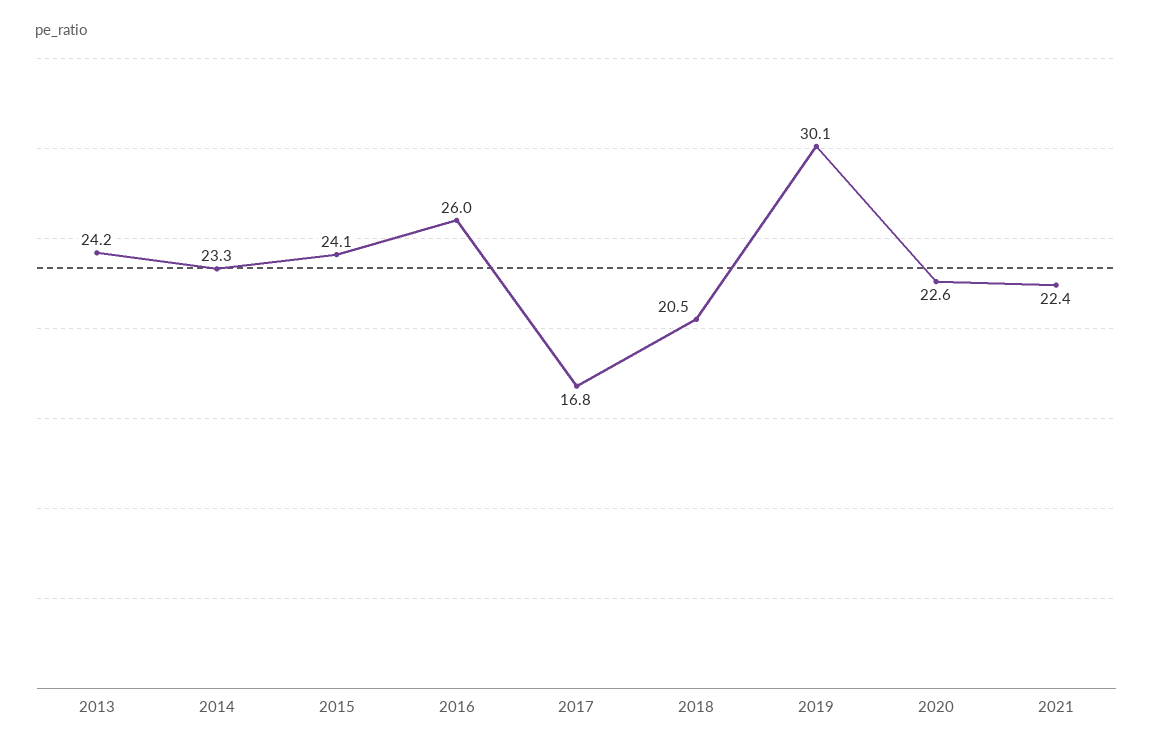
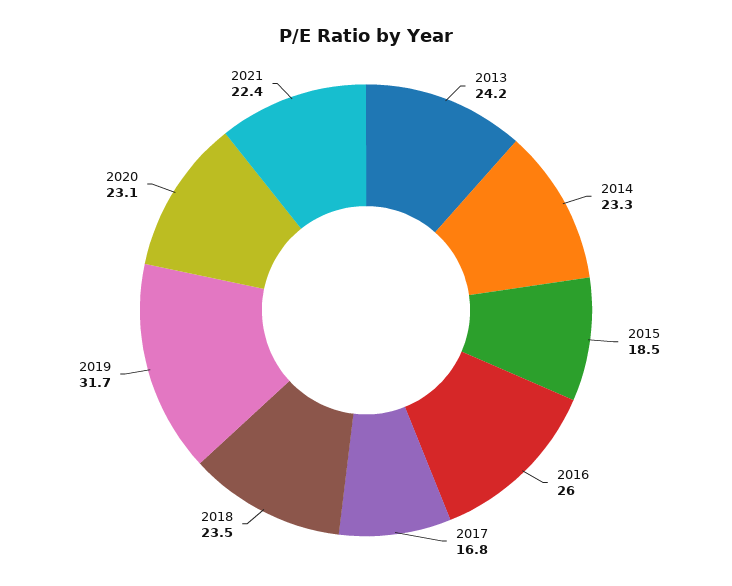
2015: 24.1 -> 18.5
2018: 20.5 -> 23.5
2019: 30.1 -> 31.7
2020: 22.6 -> 23.1

